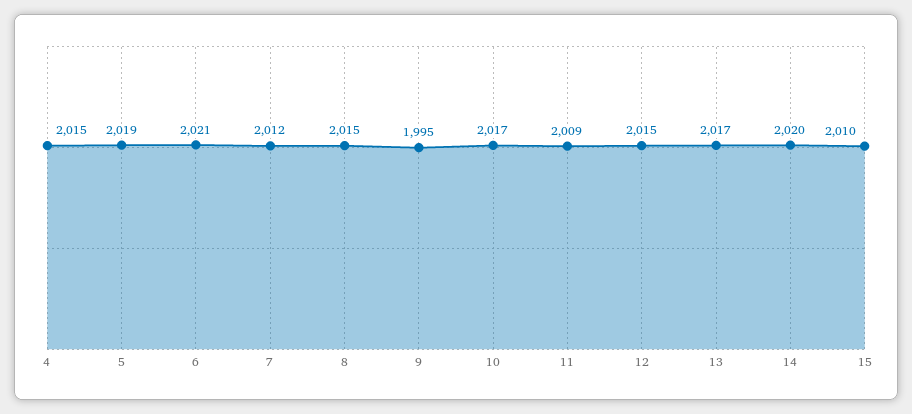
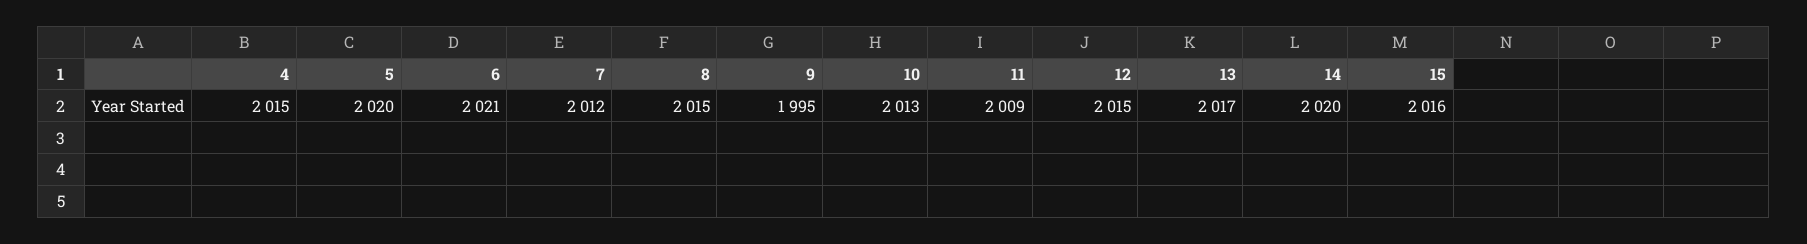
5: 2019 -> 2020
10: 2017 -> 2013
15: 2010 -> 2016

